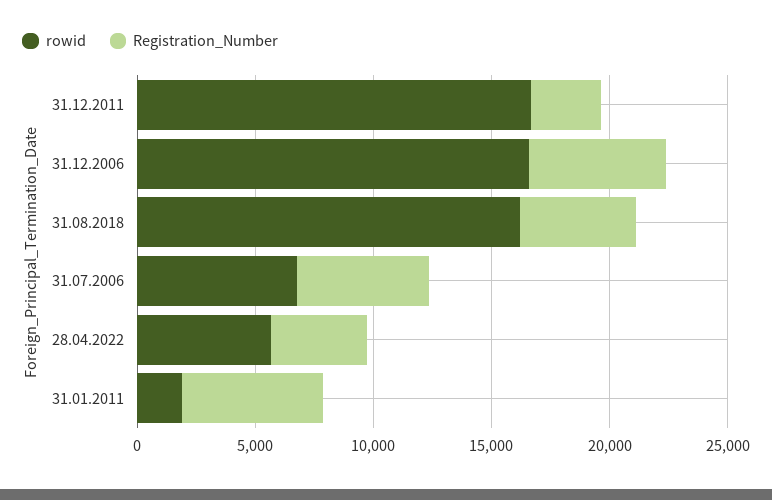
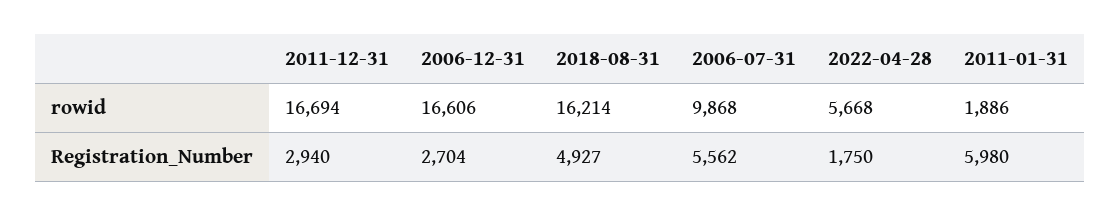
Registration_Number, 31.12.2006: 6000 -> 2704
rowid, 31.07.2006: 7000 -> 9868
Registration_Number, 28.04.2022: 4000 -> 1750

